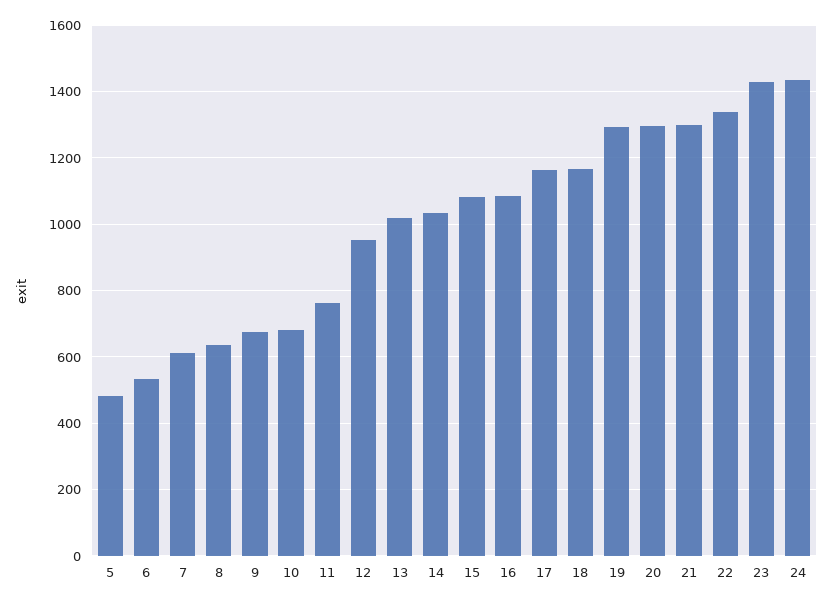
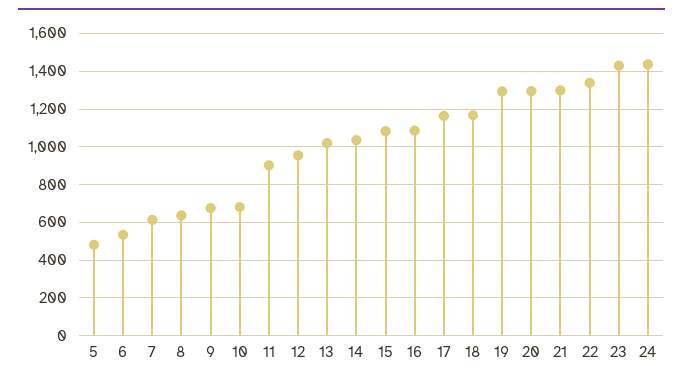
11: 760 -> 900

